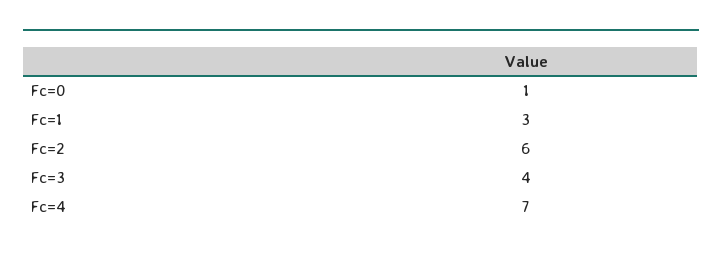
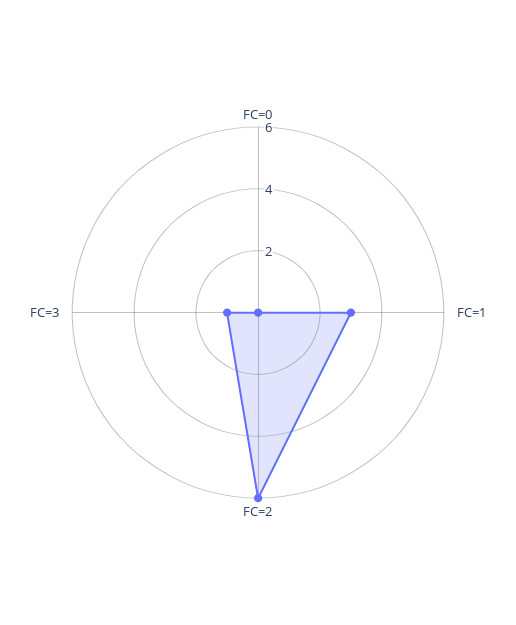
Fc=0: 1 -> 0
Fc=3: 4 -> 1
Fc=4: 7 -> none

